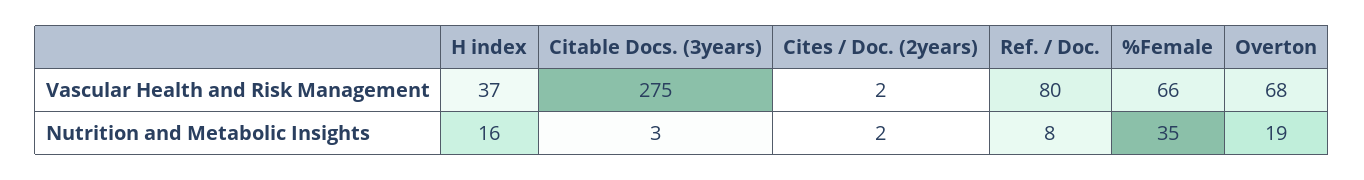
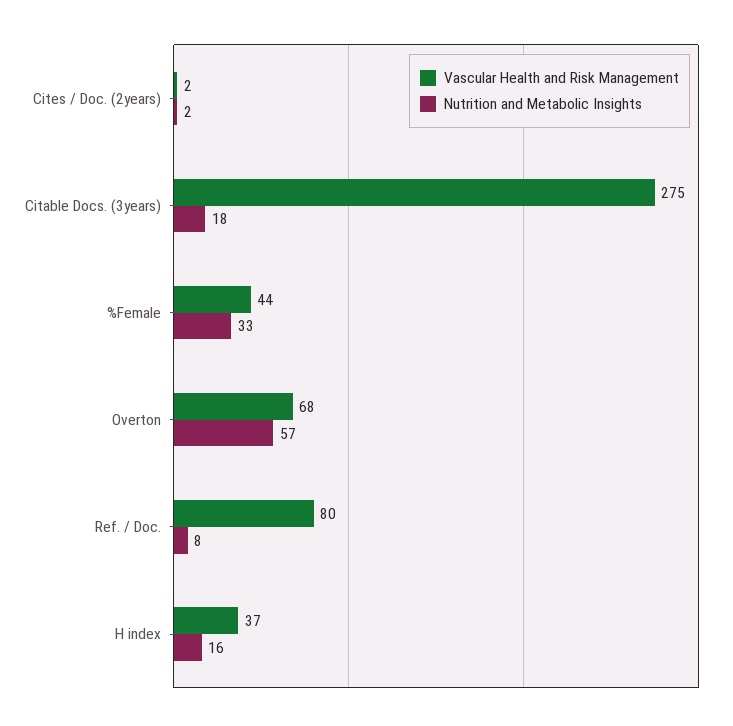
Vascular Health and Risk Management, %Female: 66 -> 44
Nutrition and Metabolic Insights, Citable Docs. (3years): 3 -> 18
Nutrition and Metabolic Insights, %Female: 35 -> 33
Nutrition and Metabolic Insights, Overton: 19 -> 57

